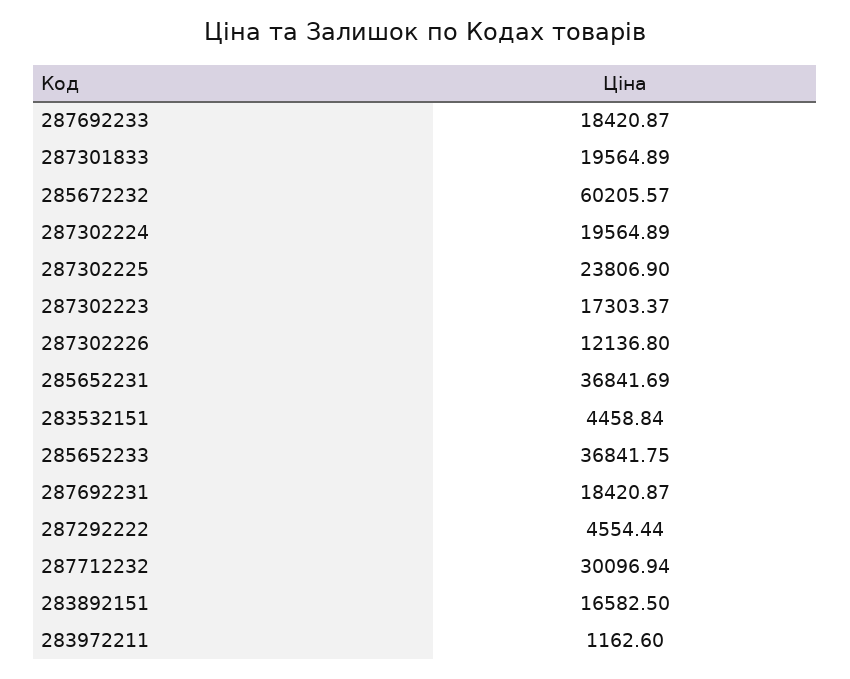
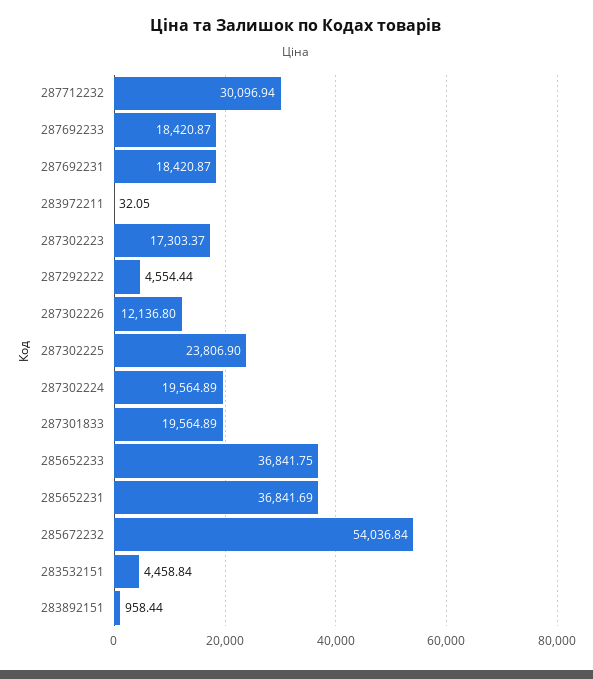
285672232: 60205.57 -> 54036.84
283892151: 16582.5 -> 958.44
283972211: 1162.6 -> 32.05

